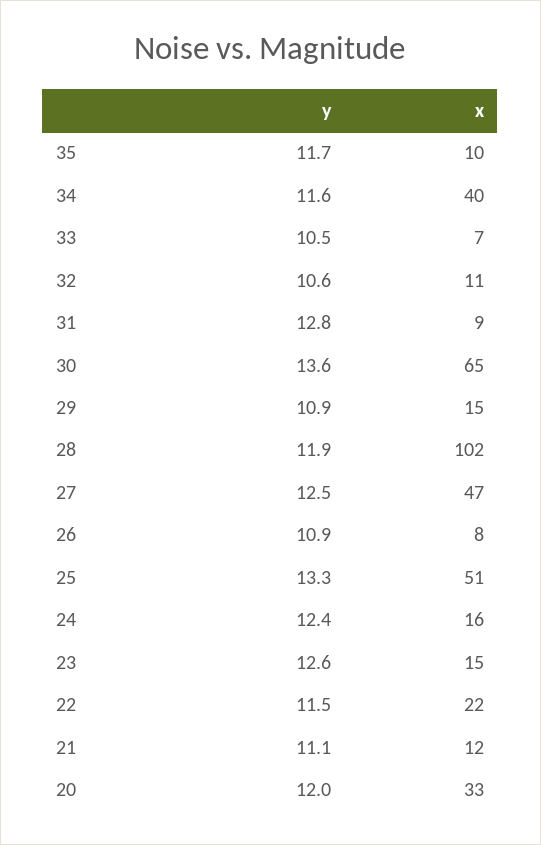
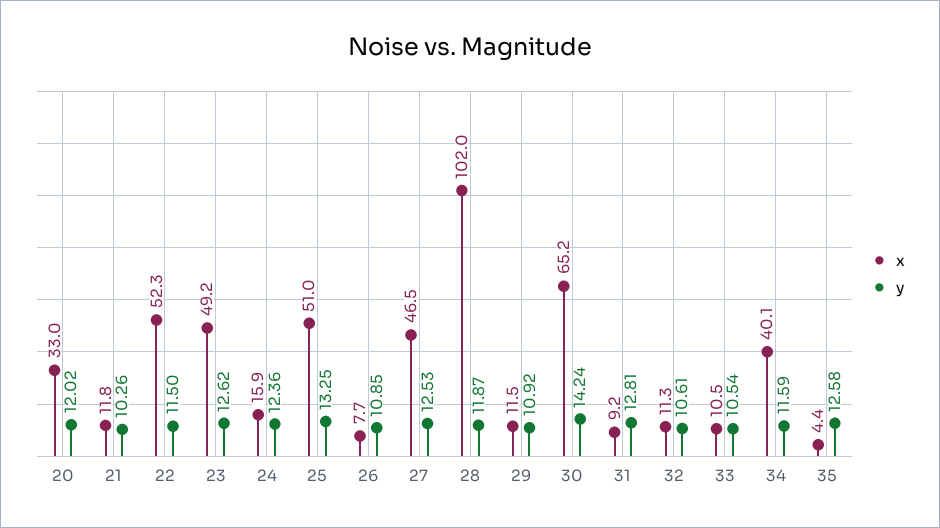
y, 35: 11.7 -> 12.58
x, 35: 10 -> 4.4
x, 33: 7 -> 10.5
y, 30: 13.6 -> 14.24
x, 29: 15 -> 11.5
x, 23: 15 -> 49.2
x, 22: 22 -> 52.3
y, 21: 11.1 -> 10.26

